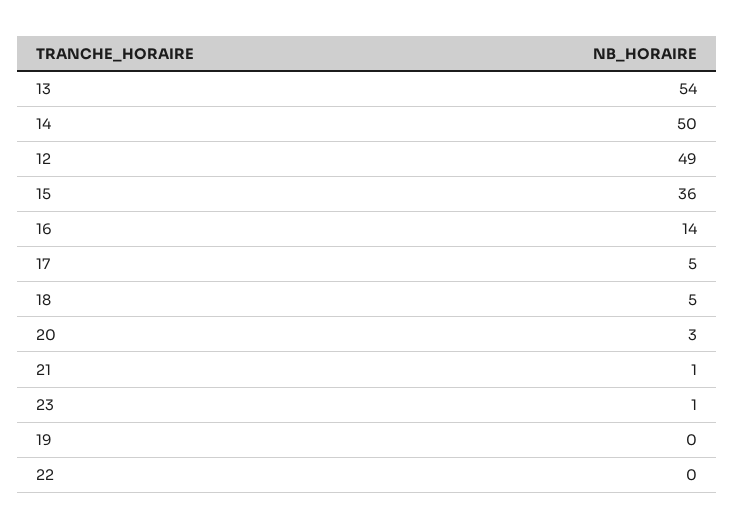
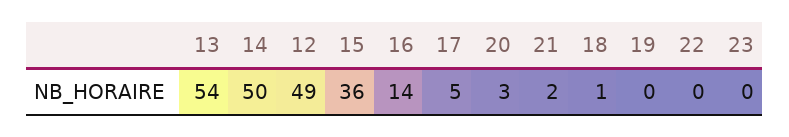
18: 5 -> 1
21: 1 -> 2
23: 1 -> 0

